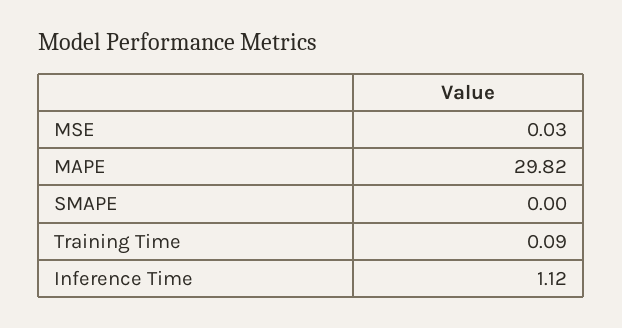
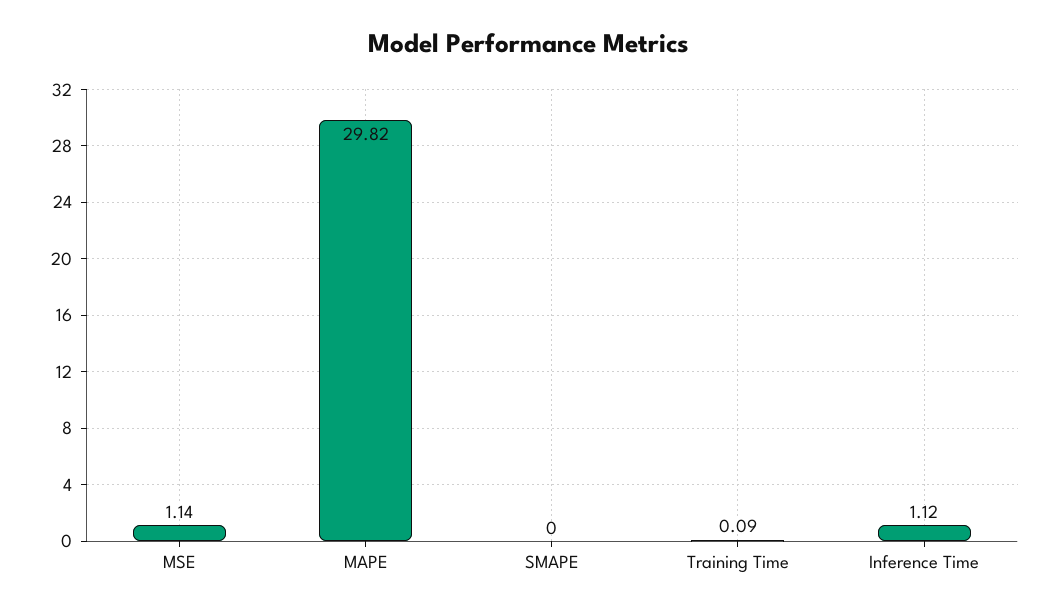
MSE: 0.03 -> 1.14

